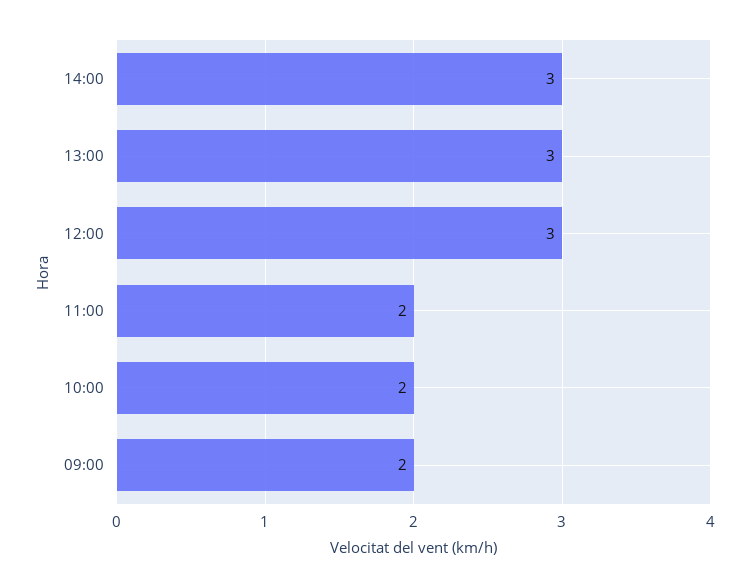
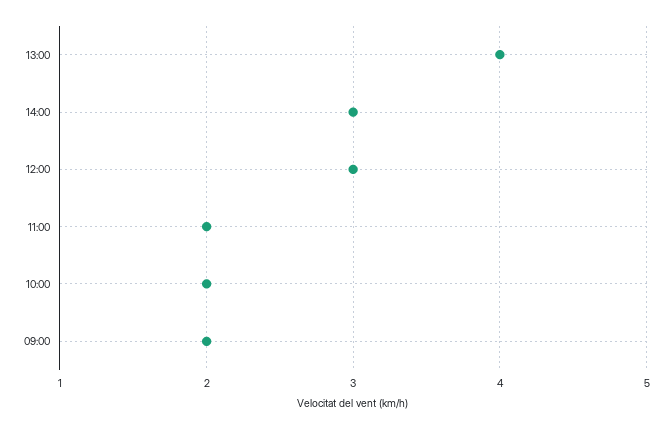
13:00: 3 -> 4

